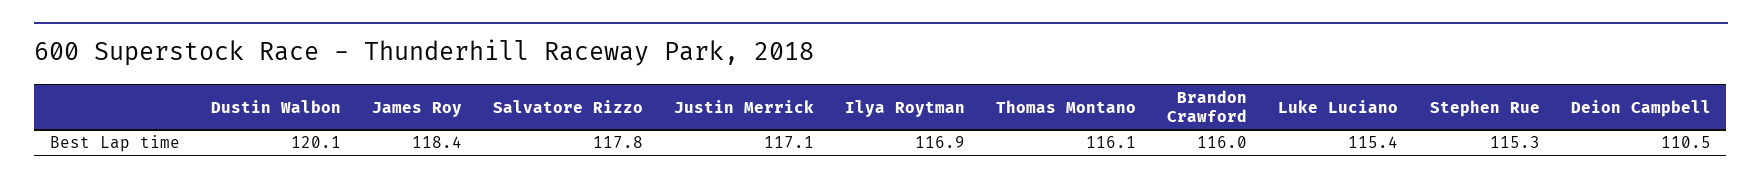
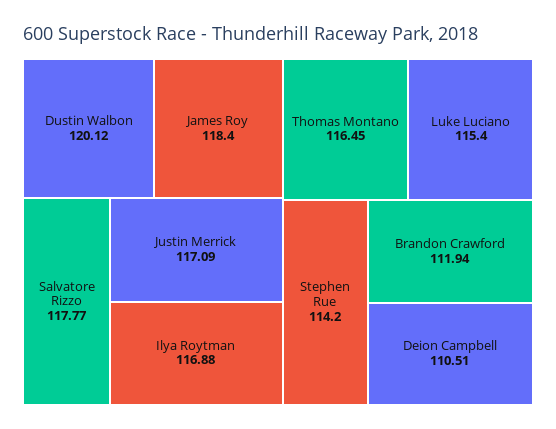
Thomas Montano: 116.1 -> 116.45
Brandon Crawford: 116 -> 111.94
Stephen Rue: 115.3 -> 114.2

